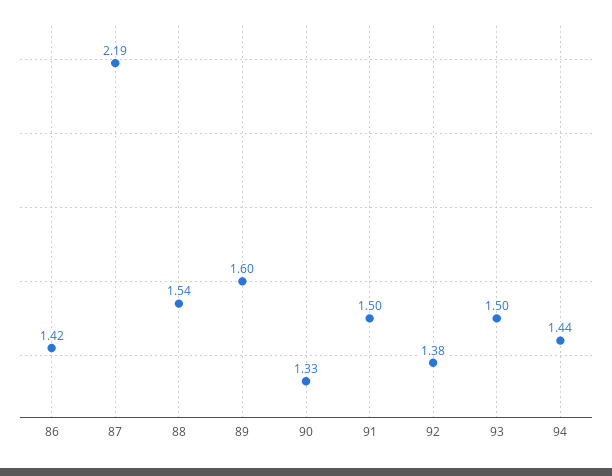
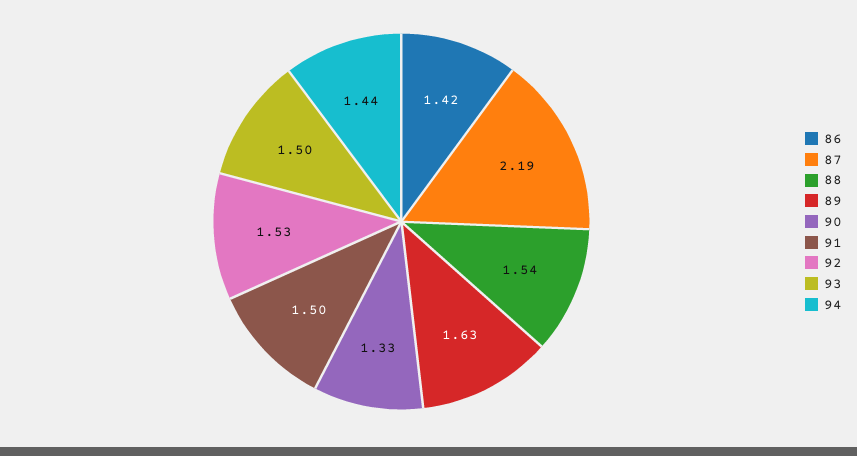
89: 1.6 -> 1.63
92: 1.38 -> 1.53

